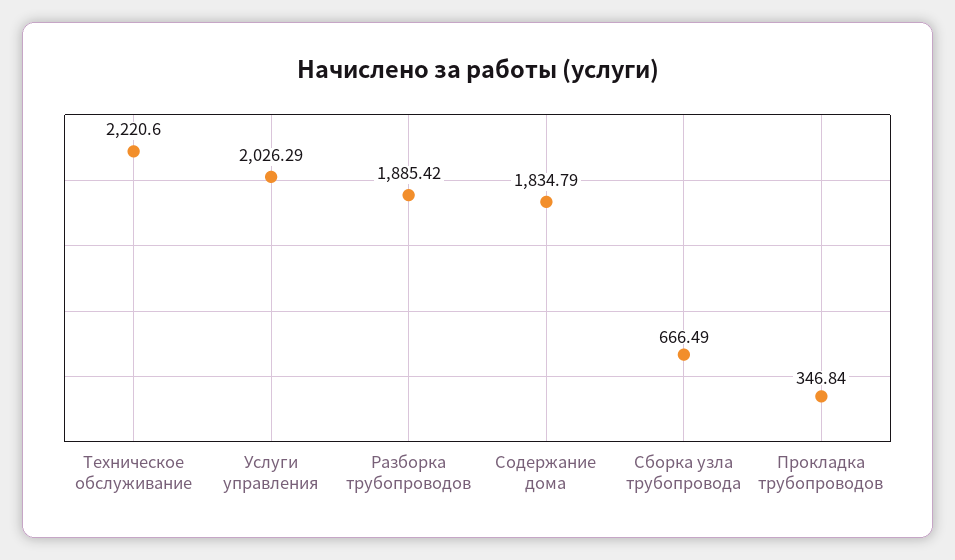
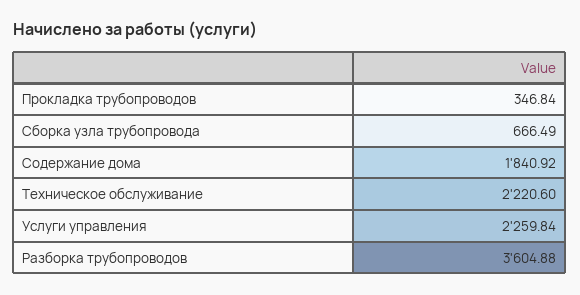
Услуги управления: 2026.29 -> 2259.84
Разборка трубопроводов: 1885.42 -> 3604.88
Содержание дома: 1834.79 -> 1840.92

